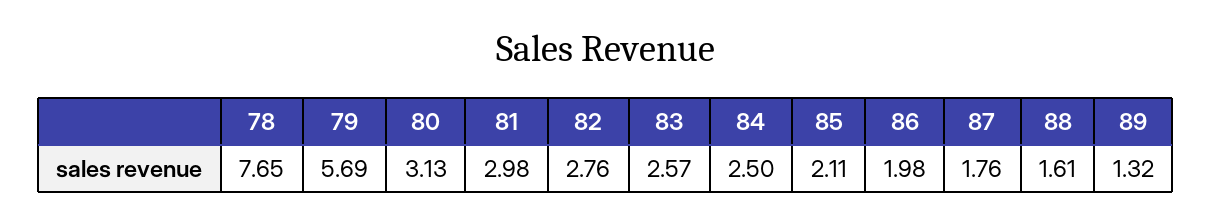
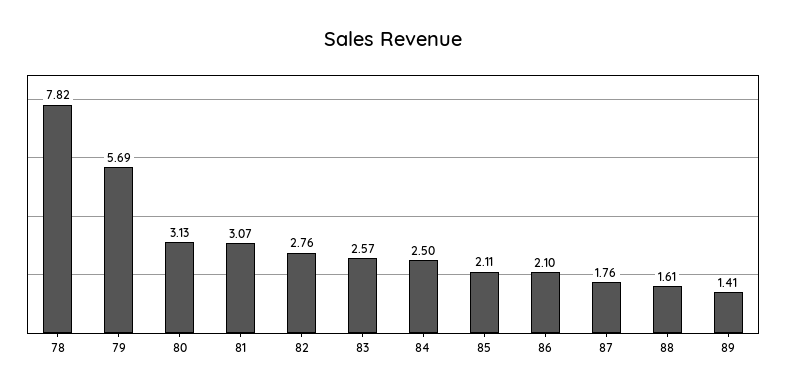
78: 7.65 -> 7.82
81: 2.98 -> 3.07
86: 1.98 -> 2.1
89: 1.32 -> 1.41

